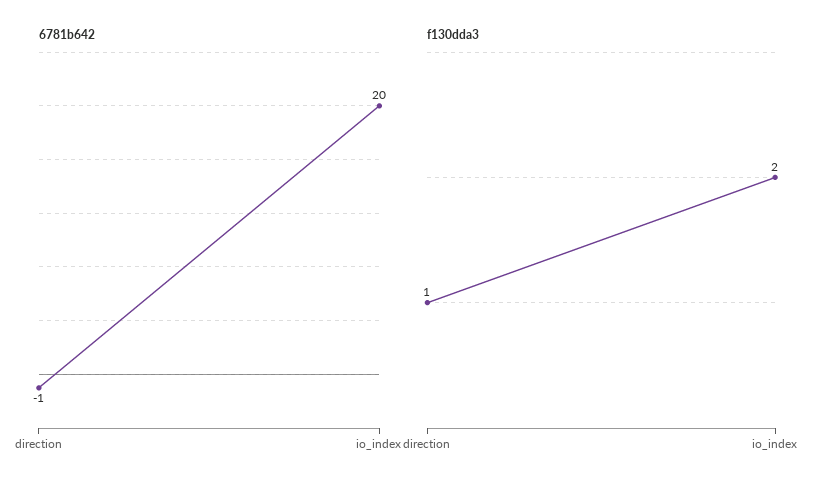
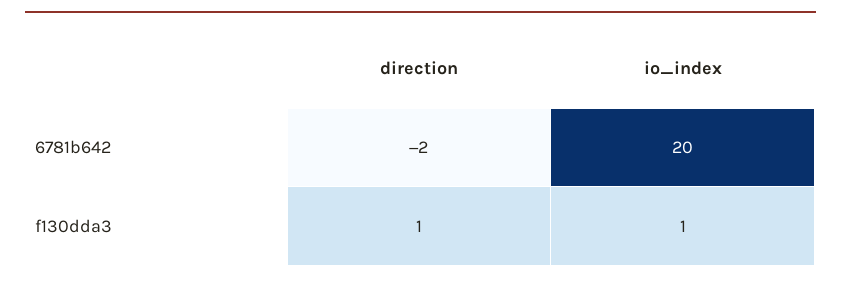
6781b642, direction: -1 -> -2
f130dda3, io_index: 2 -> 1

